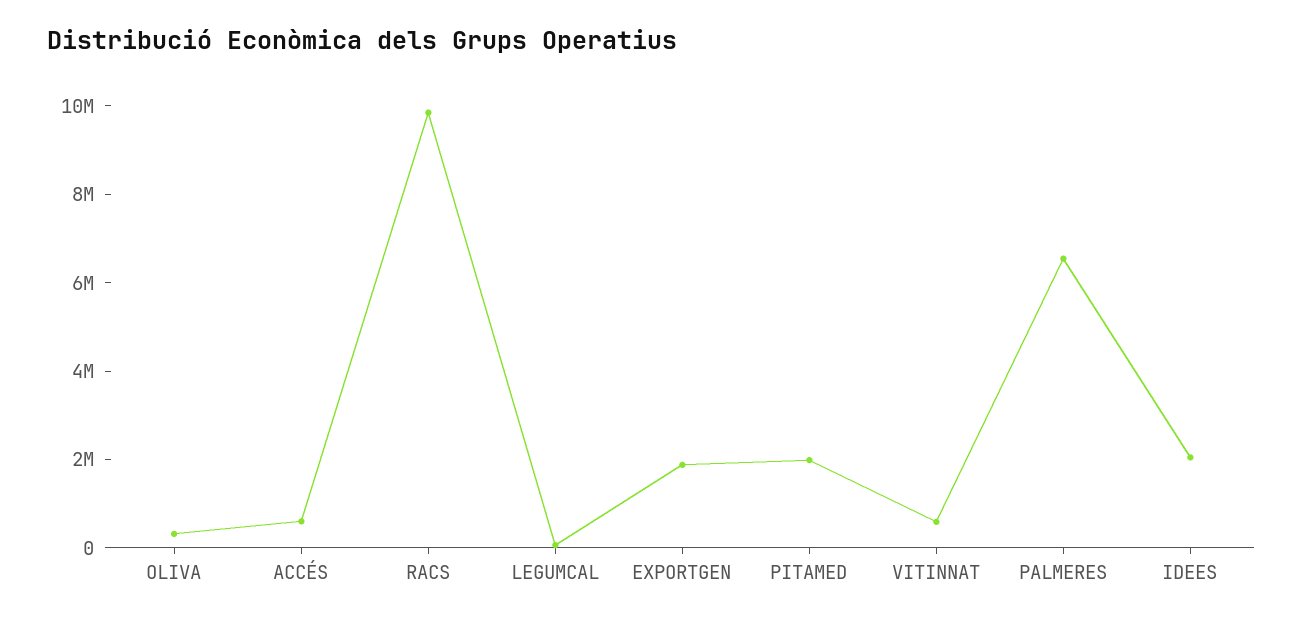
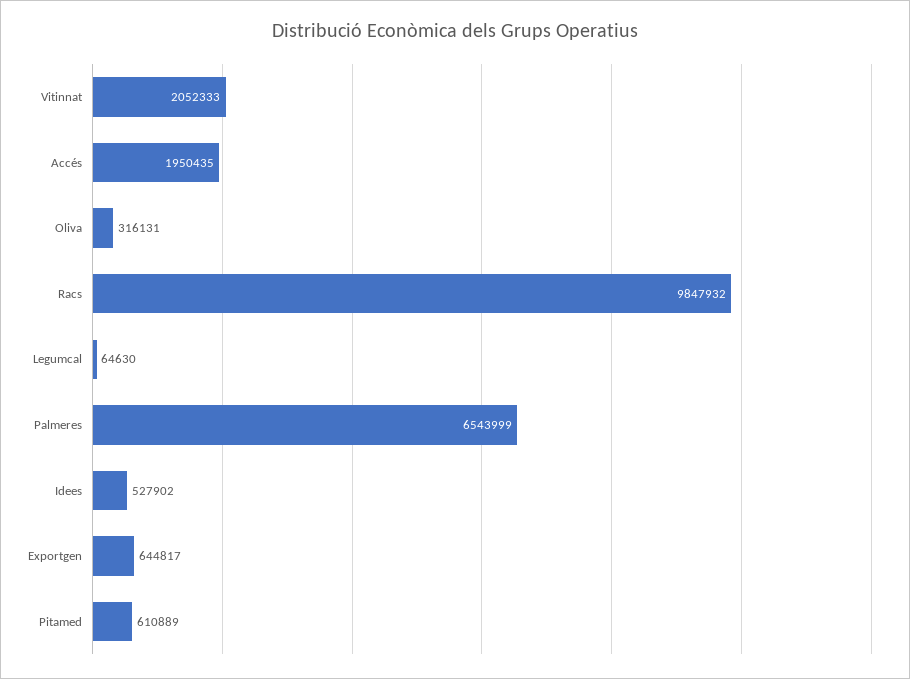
ACCÉS: 500000 -> 1950435
EXPORTGEN: 2000000 -> 644817
PITAMED: 2000000 -> 610889
VITINNAT: 500000 -> 2052333
IDEES: 2000000 -> 527902

